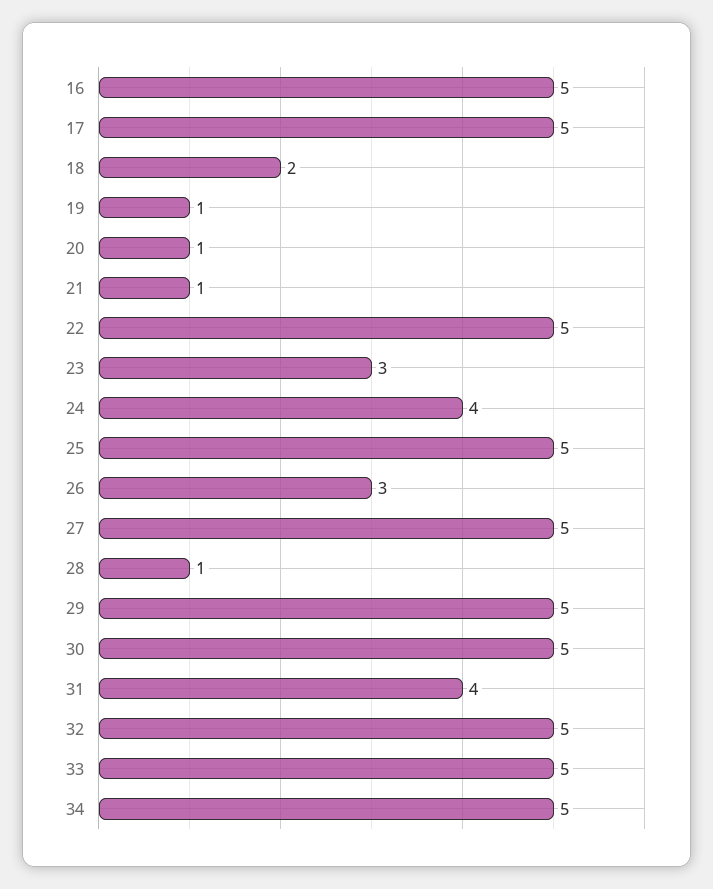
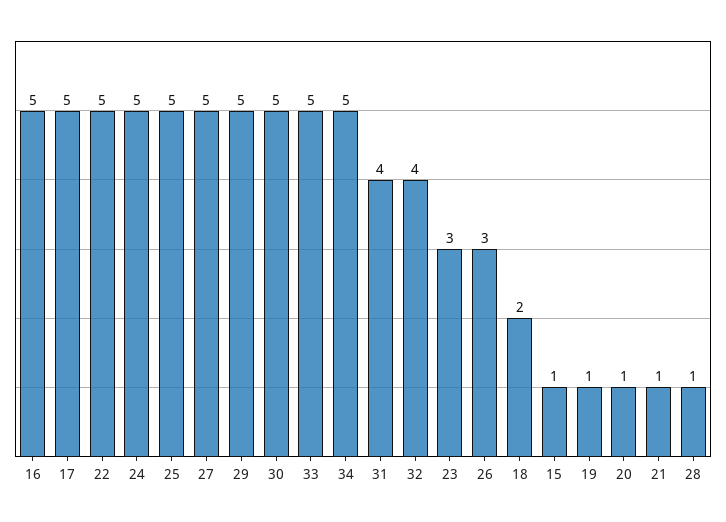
24: 4 -> 5
32: 5 -> 4
15: none -> 1

